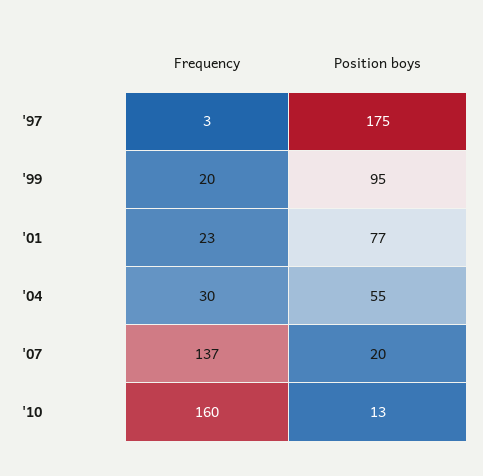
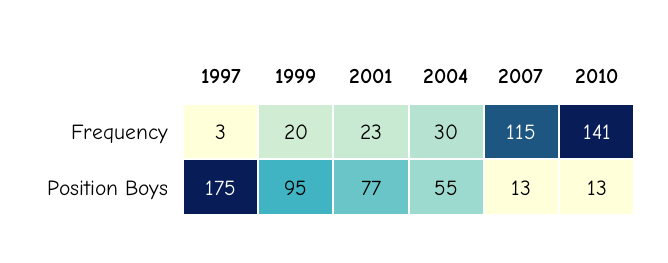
Frequency, '07: 137 -> 115
Position boys, '07: 20 -> 13
Frequency, '10: 160 -> 141

